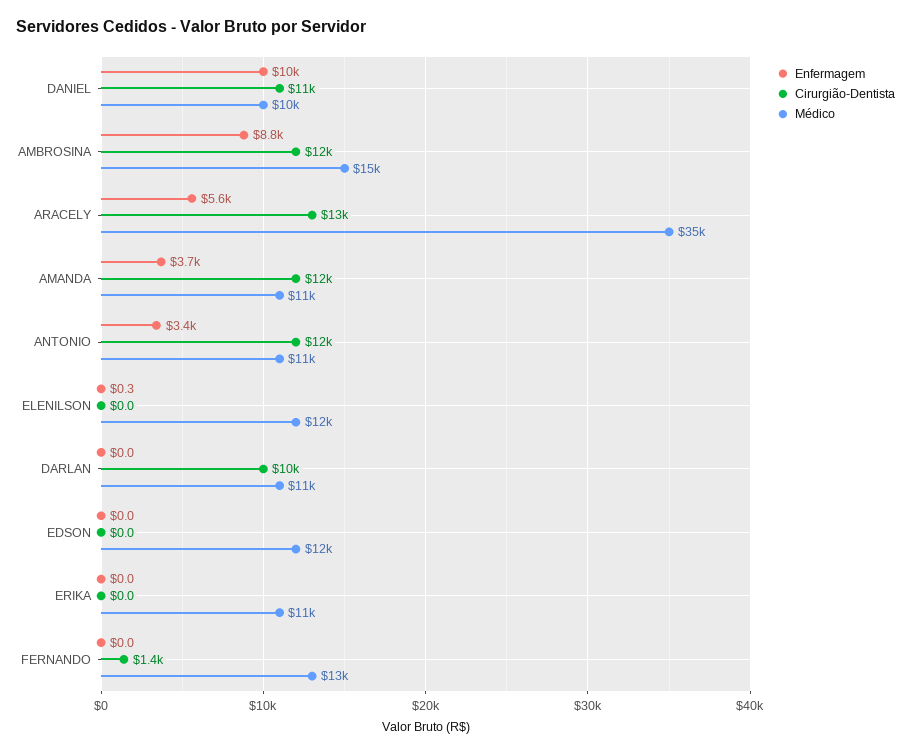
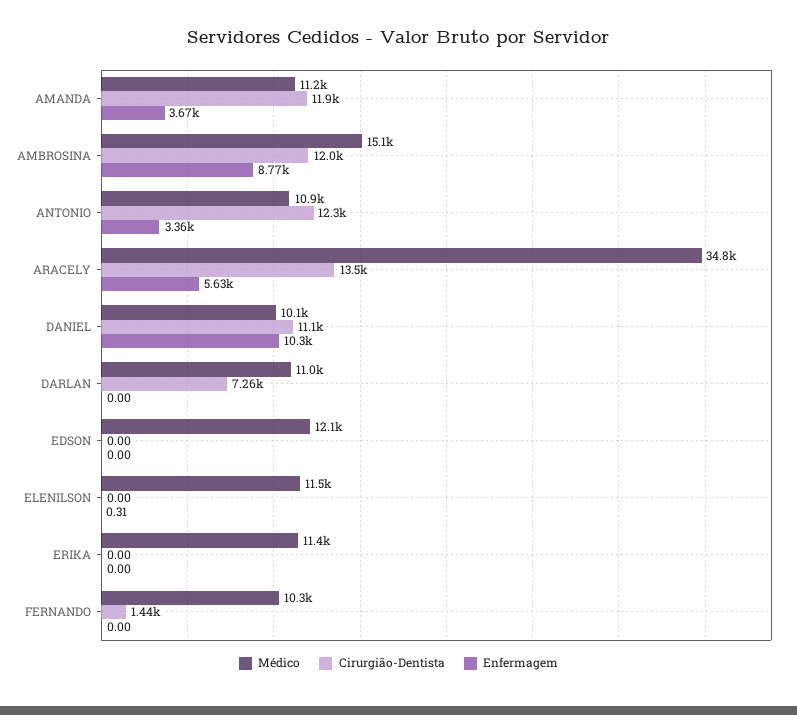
Cirurgião-Dentista, DARLAN: 10000 -> 7260
Médico, FERNANDO: 13000 -> 10300

